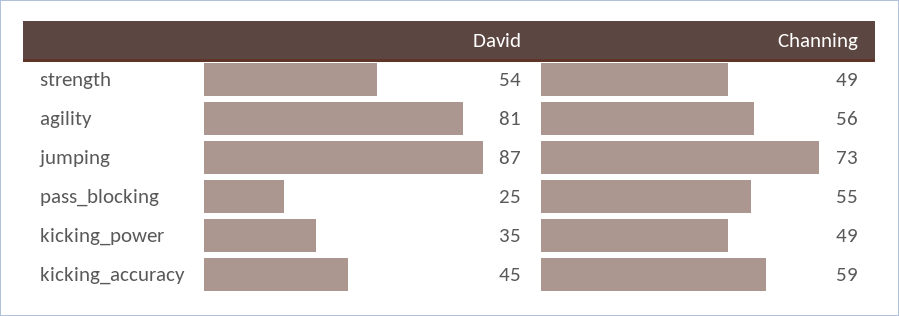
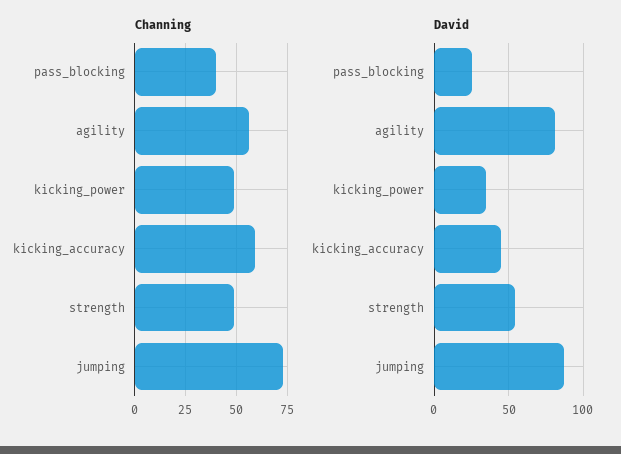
Channing, pass_blocking: 55 -> 40

